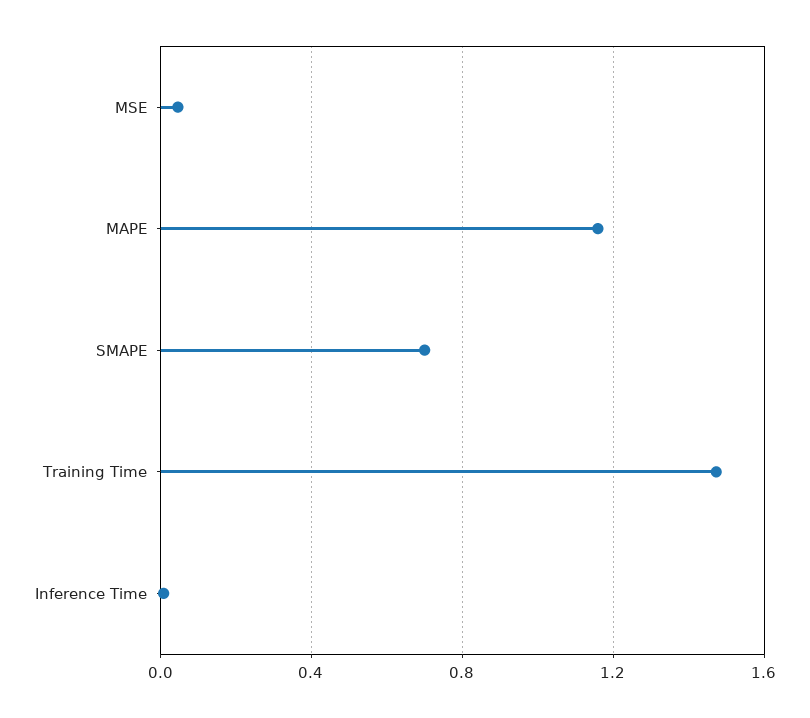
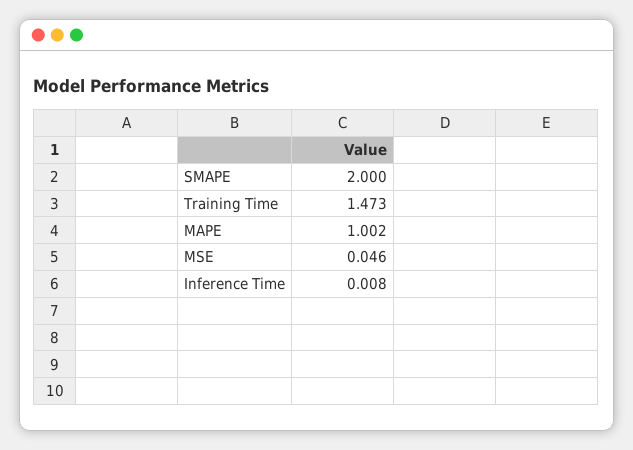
MAPE: 1.15 -> 1.002
SMAPE: 0.7 -> 2

